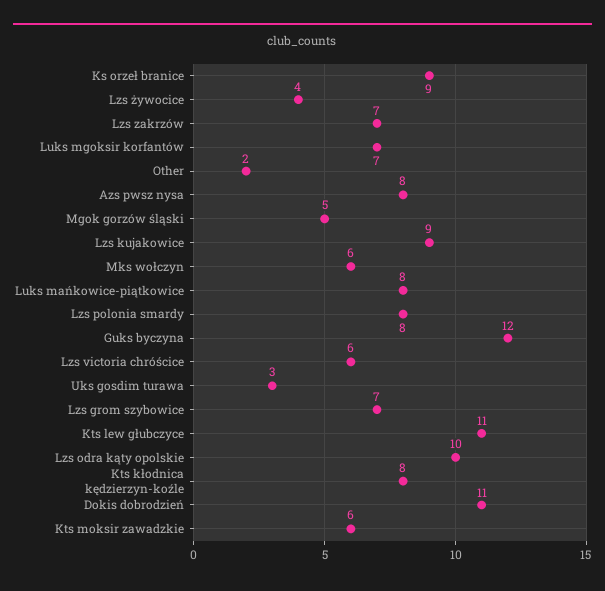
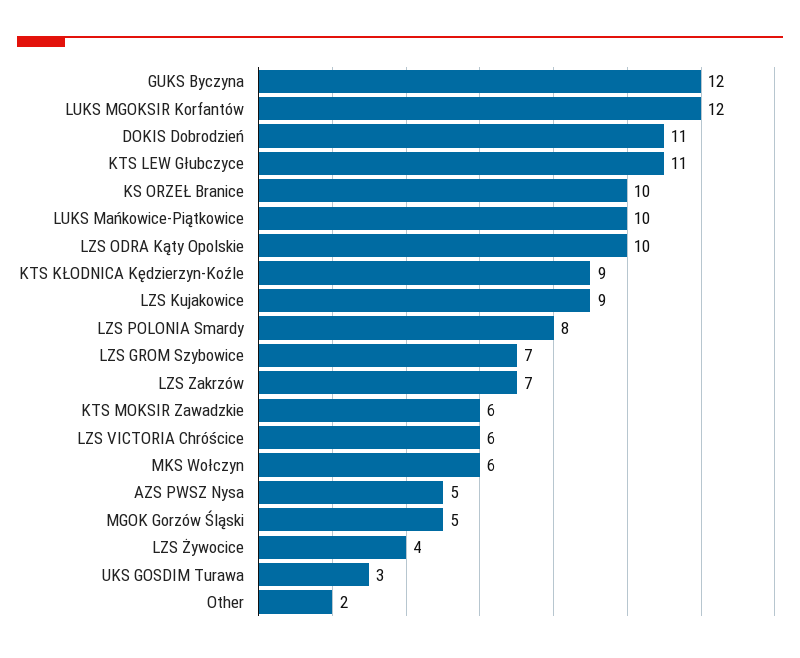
Ks orzeł branice: 9 -> 10
Luks mgoksir korfantów: 7 -> 12
Azs pwsz nysa: 8 -> 5
Luks mańkowice-piątkowice: 8 -> 10
Kts kłodnica kędzierzyn-koźle: 8 -> 9

